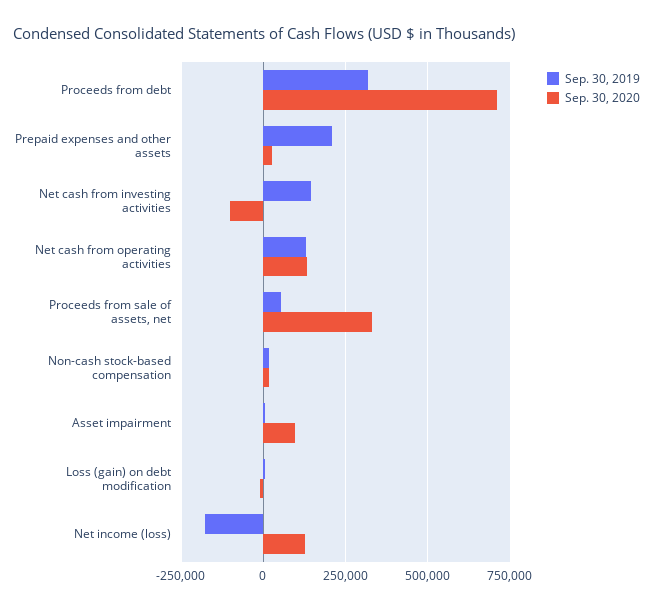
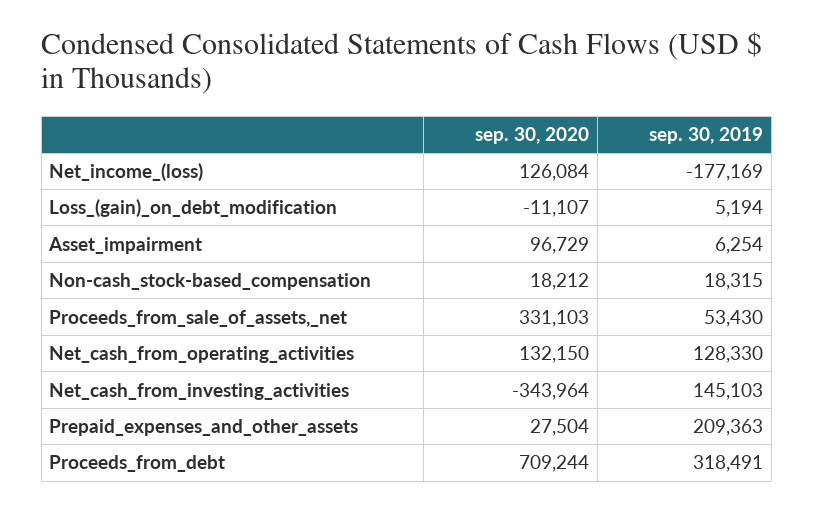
Sep. 30, 2020, Net cash from investing activities: -100000 -> -343964

